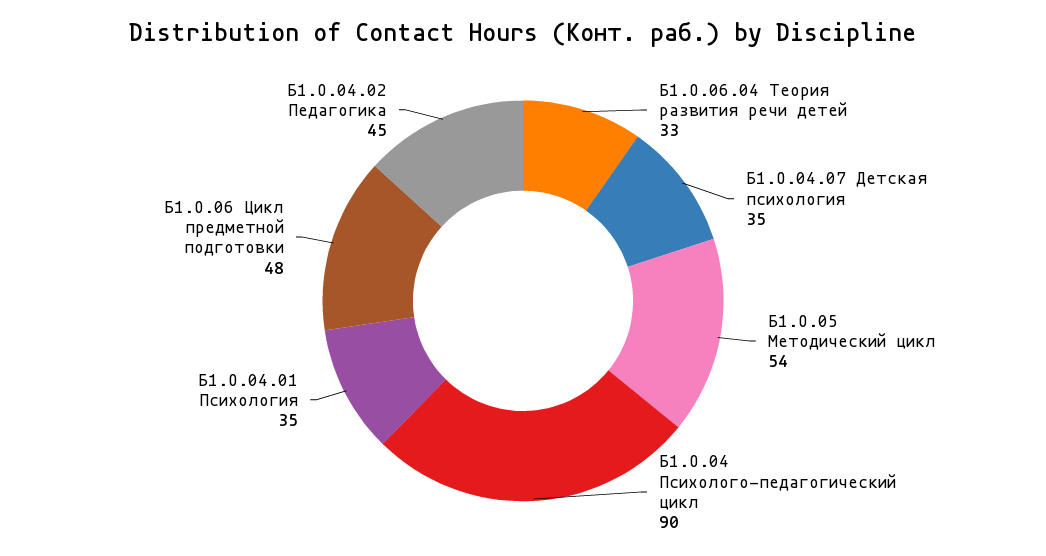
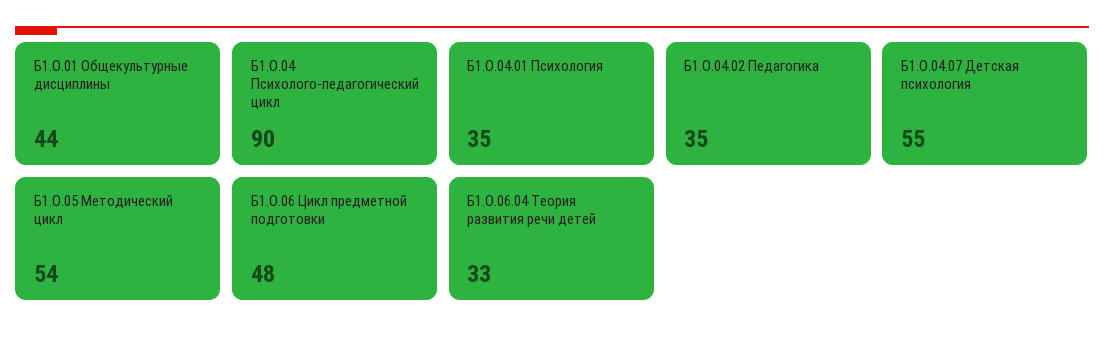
Б1.О.04.07 Детская психология: 35 -> 55
Б1.О.04.02 Педагогика: 45 -> 35
Б1.О.01 Общекультурные дисциплины: none -> 44

